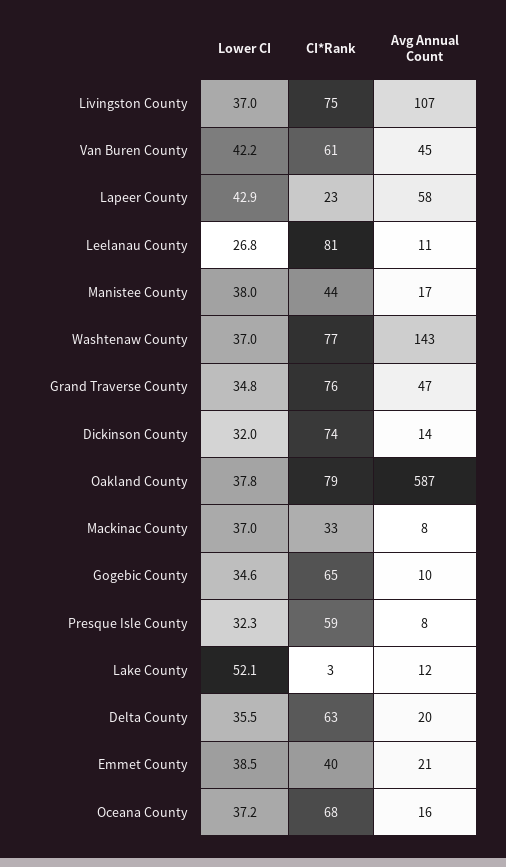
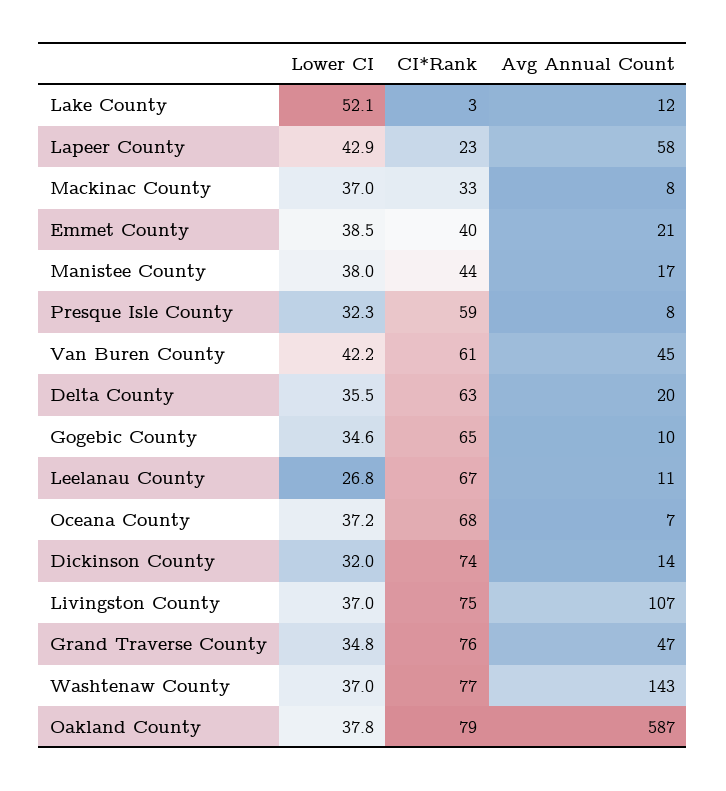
CI*Rank, Leelanau County: 81 -> 67
Avg Annual Count, Oceana County: 16 -> 7

